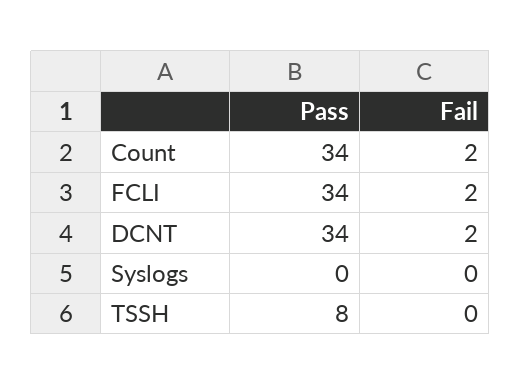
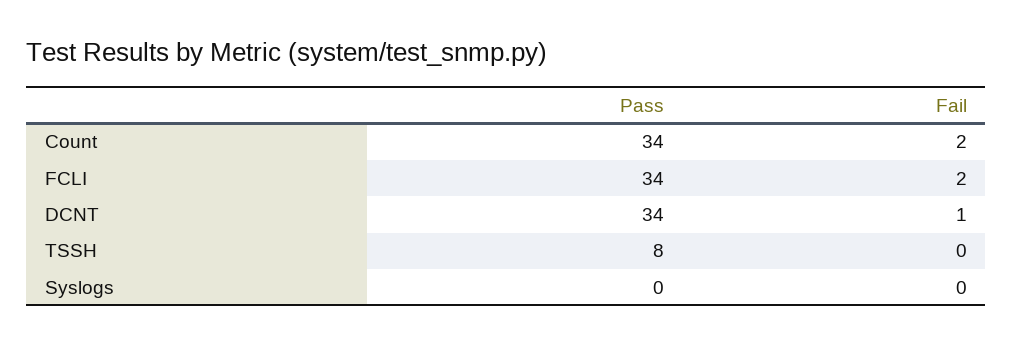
Fail, DCNT: 2 -> 1

